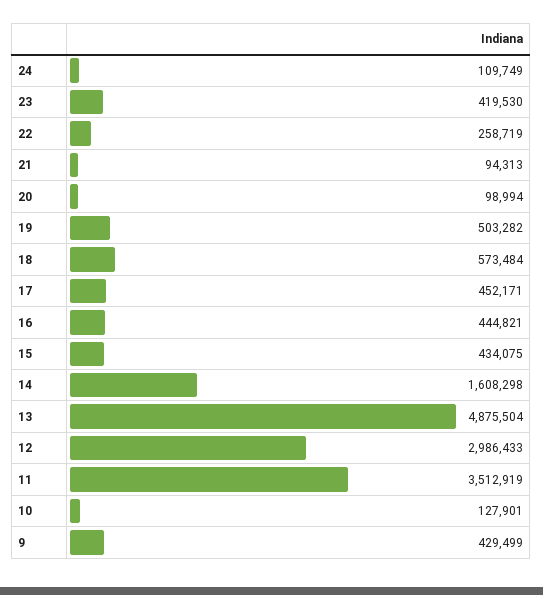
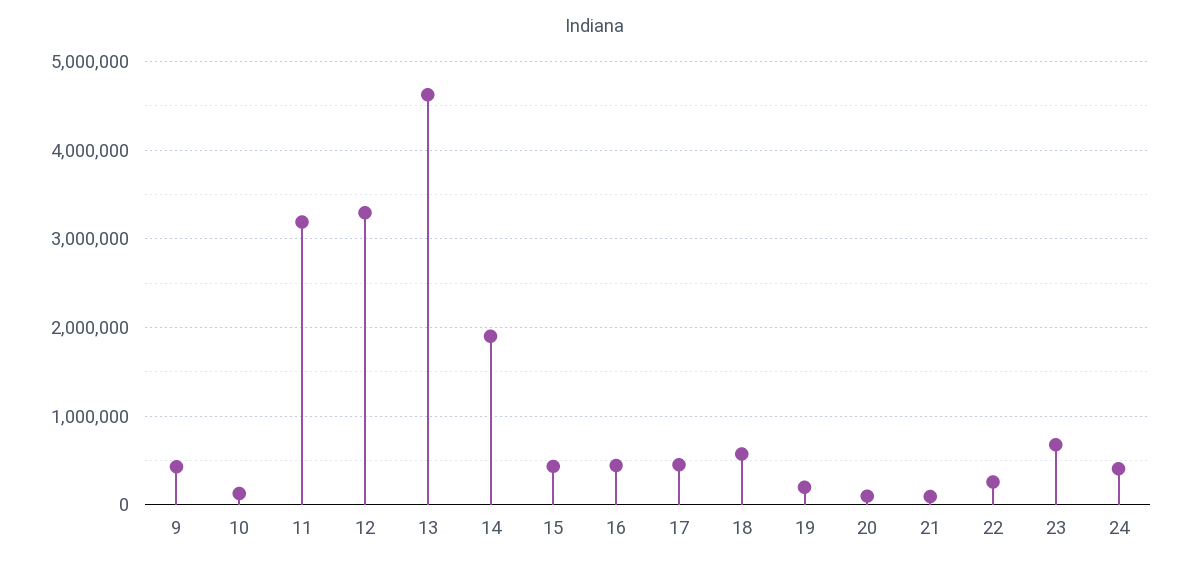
24: 109749 -> 400000
23: 419530 -> 700000
19: 503282 -> 200000
14: 1608298 -> 1900000
13: 4875504 -> 4600000
12: 2986433 -> 3300000
11: 3512919 -> 3200000

